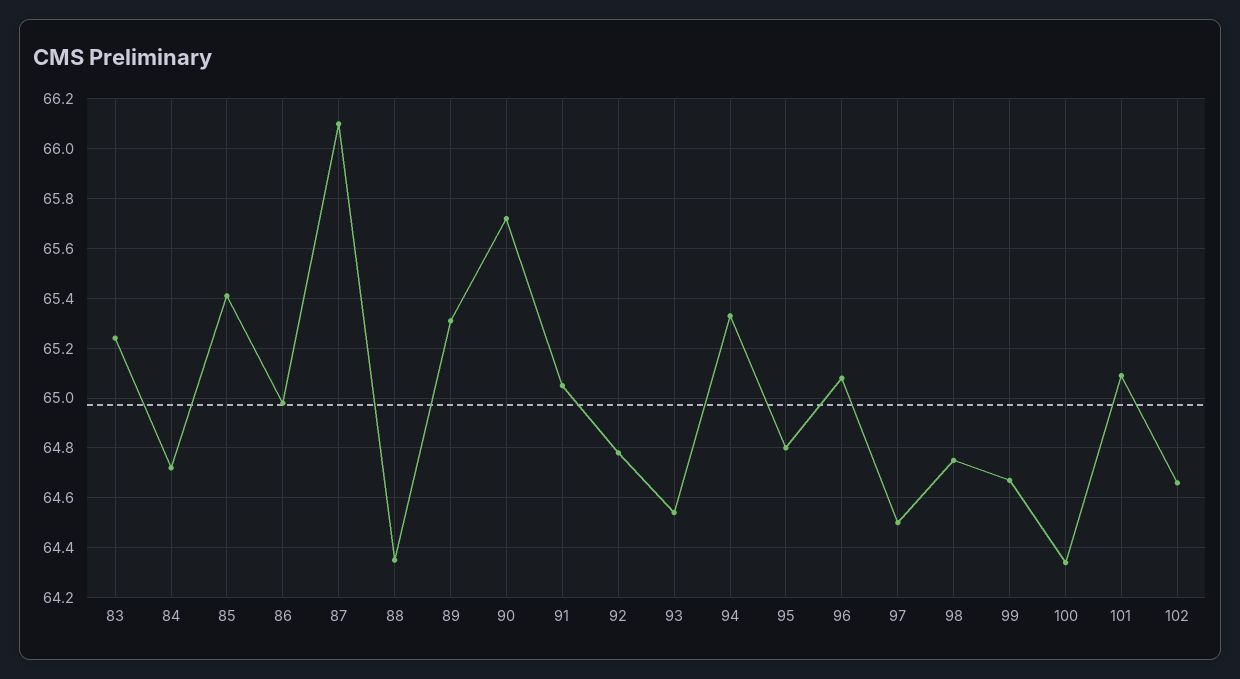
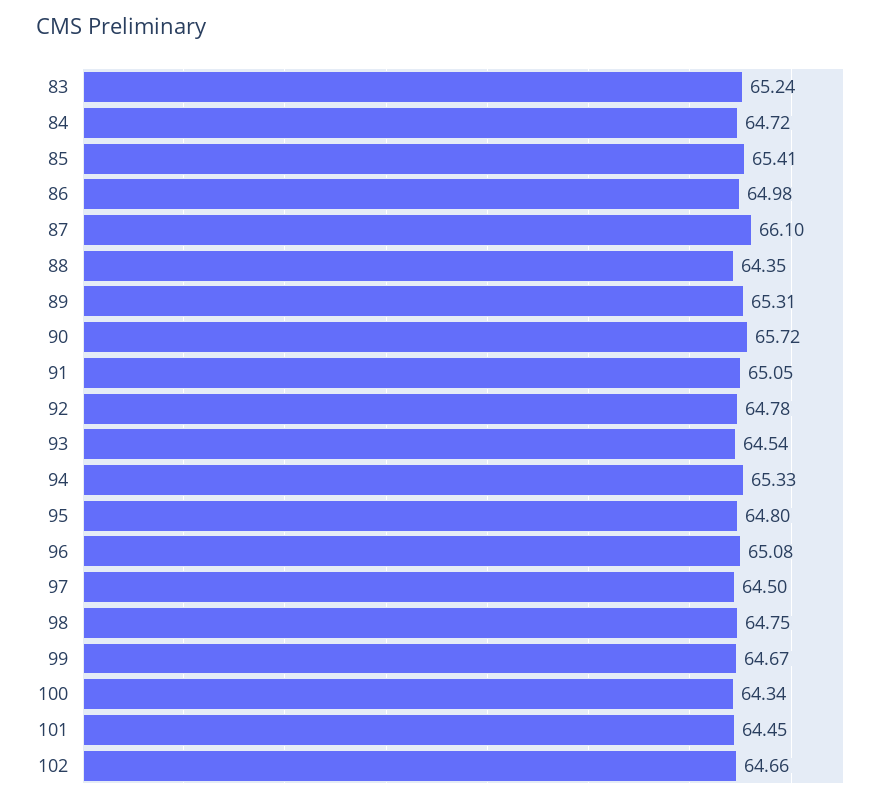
101: 65.1 -> 64.45

